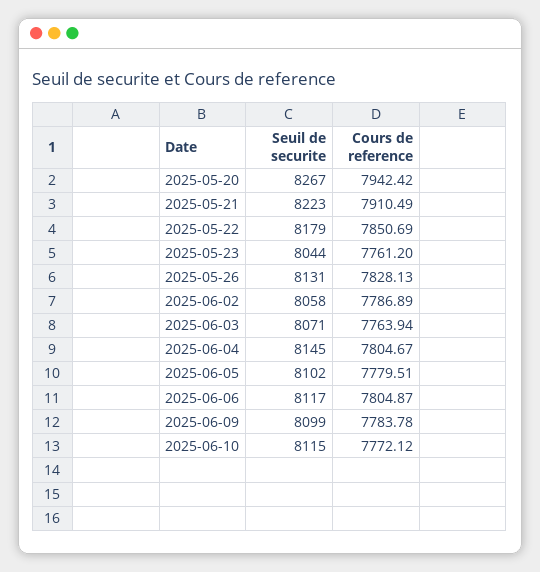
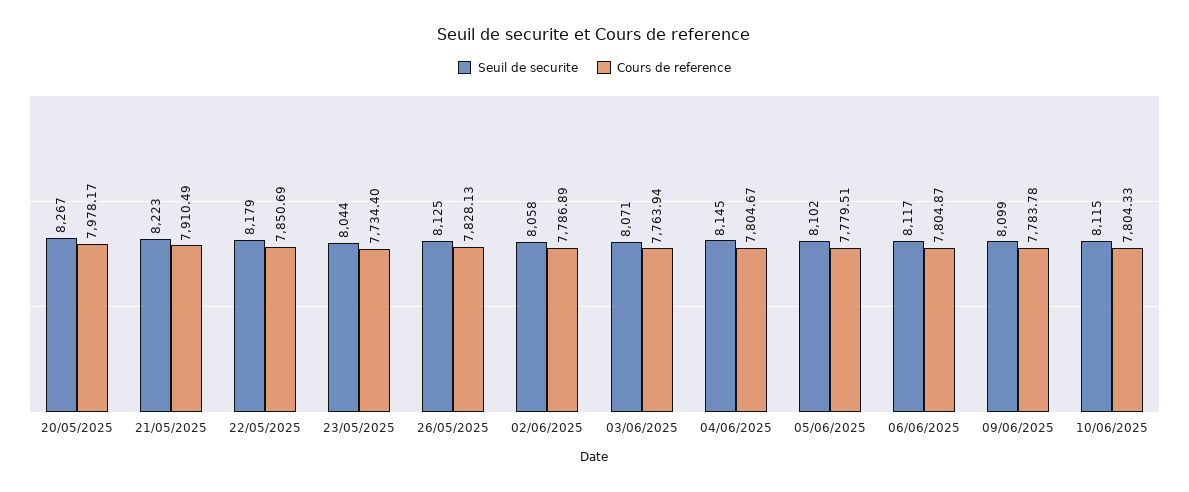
Cours de reference, 2025-05-20: 7942.42 -> 7978.17
Cours de reference, 2025-05-23: 7761.2 -> 7734.4
Seuil de securite, 2025-05-26: 8131 -> 8125
Cours de reference, 2025-06-10: 7772.12 -> 7804.33

